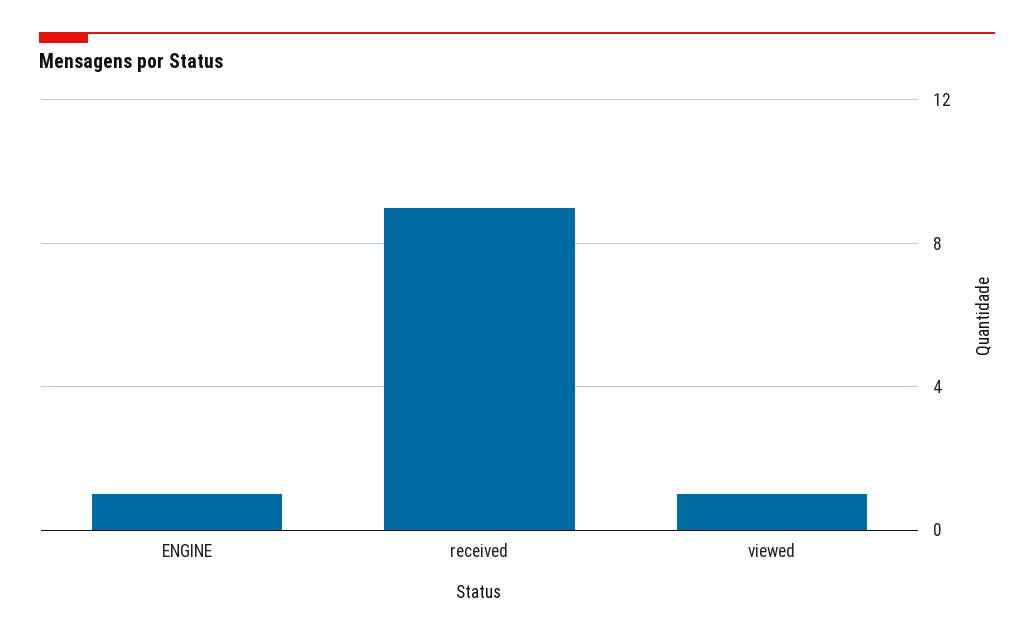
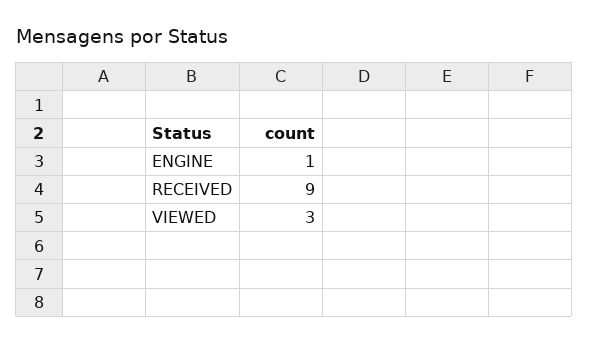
viewed: 1 -> 3

